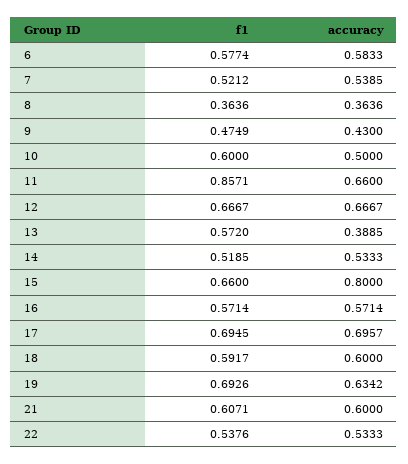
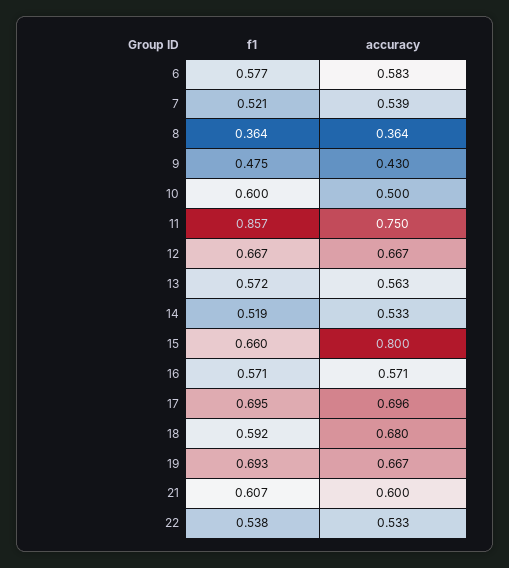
accuracy, 11: 0.66 -> 0.75
accuracy, 13: 0.3885 -> 0.563
accuracy, 18: 0.6 -> 0.68
accuracy, 19: 0.6342 -> 0.667

